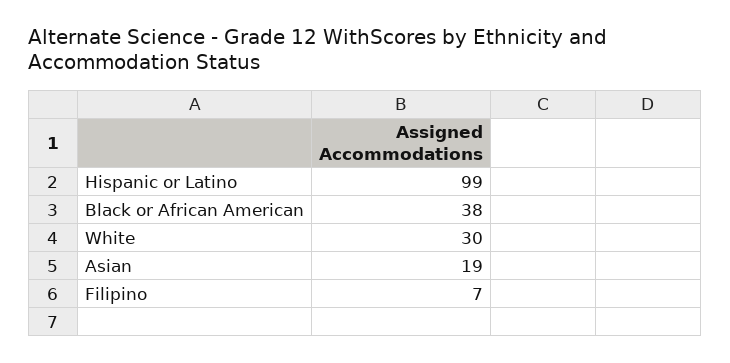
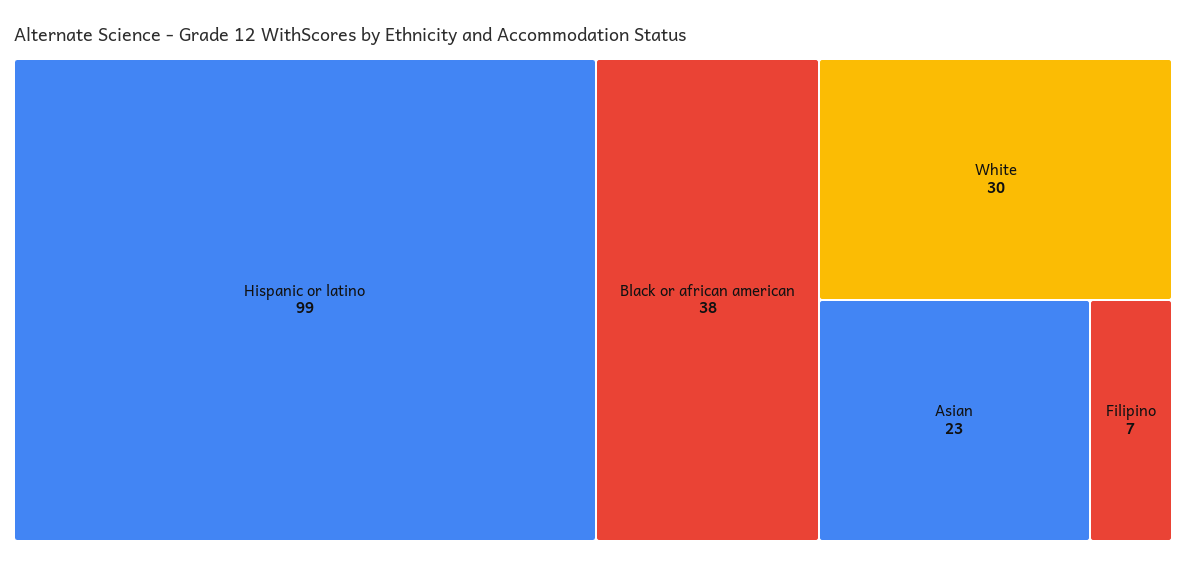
Asian: 19 -> 23

